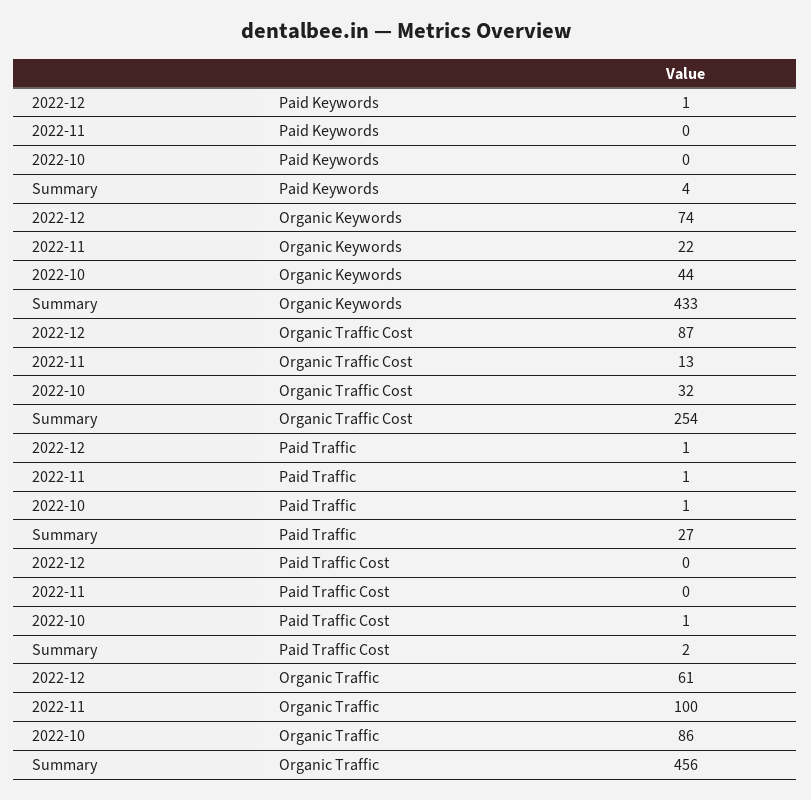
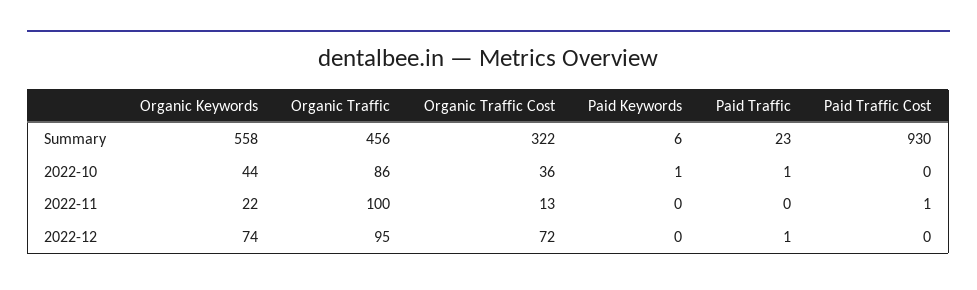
2022-12, Paid Keywords: 1 -> 0
2022-10, Paid Keywords: 0 -> 1
Summary, Paid Keywords: 4 -> 6
Summary, Organic Keywords: 433 -> 558
2022-12, Organic Traffic Cost: 87 -> 72
2022-10, Organic Traffic Cost: 32 -> 36
Summary, Organic Traffic Cost: 254 -> 322
2022-11, Paid Traffic: 1 -> 0
Summary, Paid Traffic: 27 -> 23
2022-11, Paid Traffic Cost: 0 -> 1
2022-10, Paid Traffic Cost: 1 -> 0
Summary, Paid Traffic Cost: 2 -> 930
2022-12, Organic Traffic: 61 -> 95

